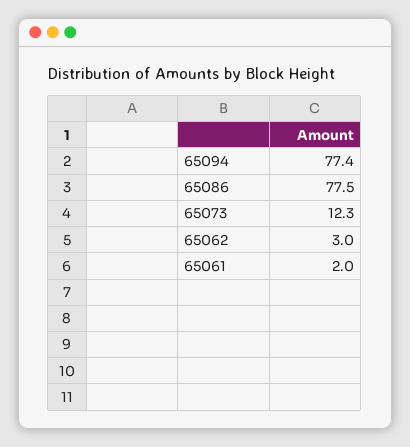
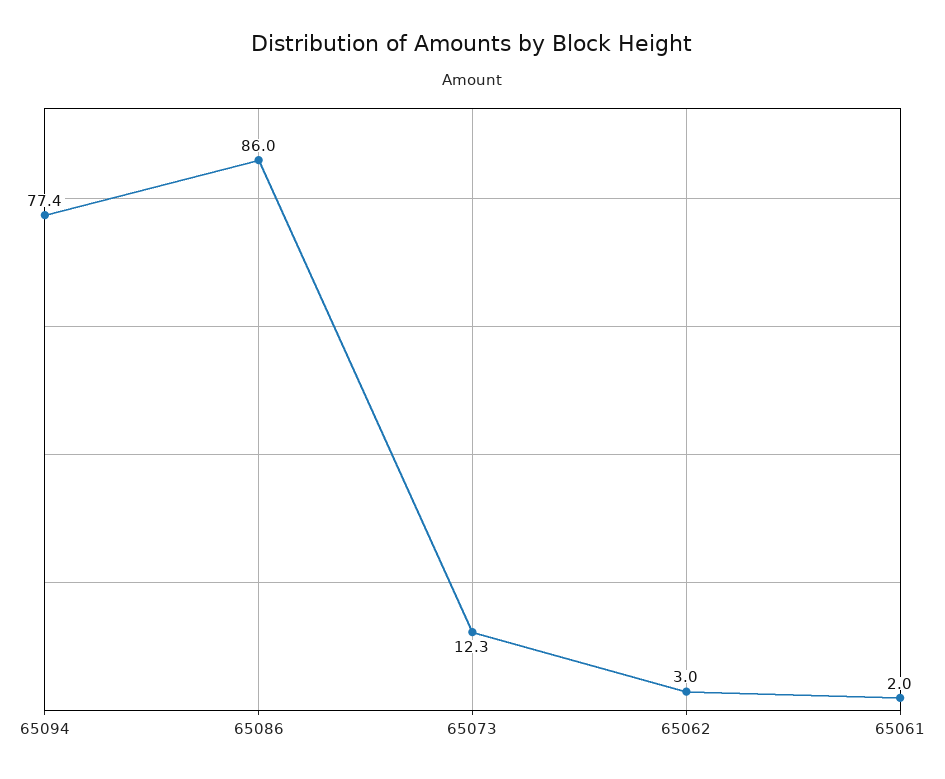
65086: 77.5 -> 86

